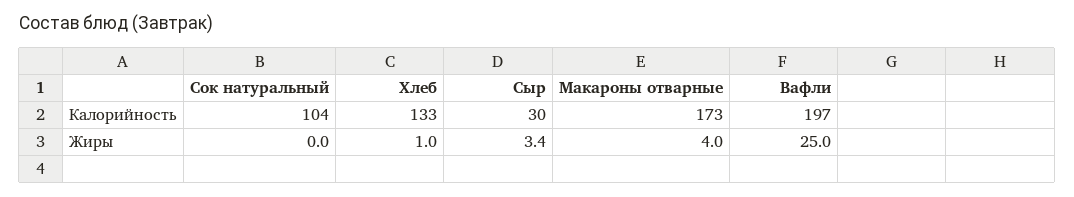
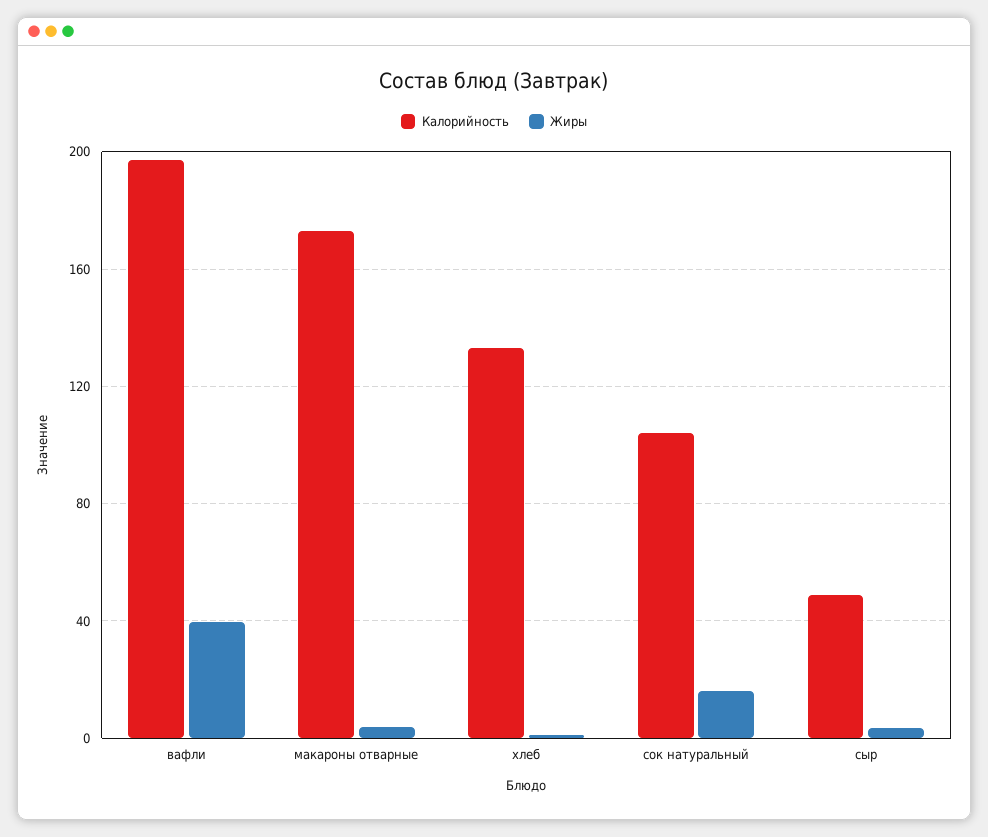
Калорийность, Сыр: 30 -> 50
Жиры, Сок натуральный: 0 -> 15
Жиры, Вафли: 25 -> 40

